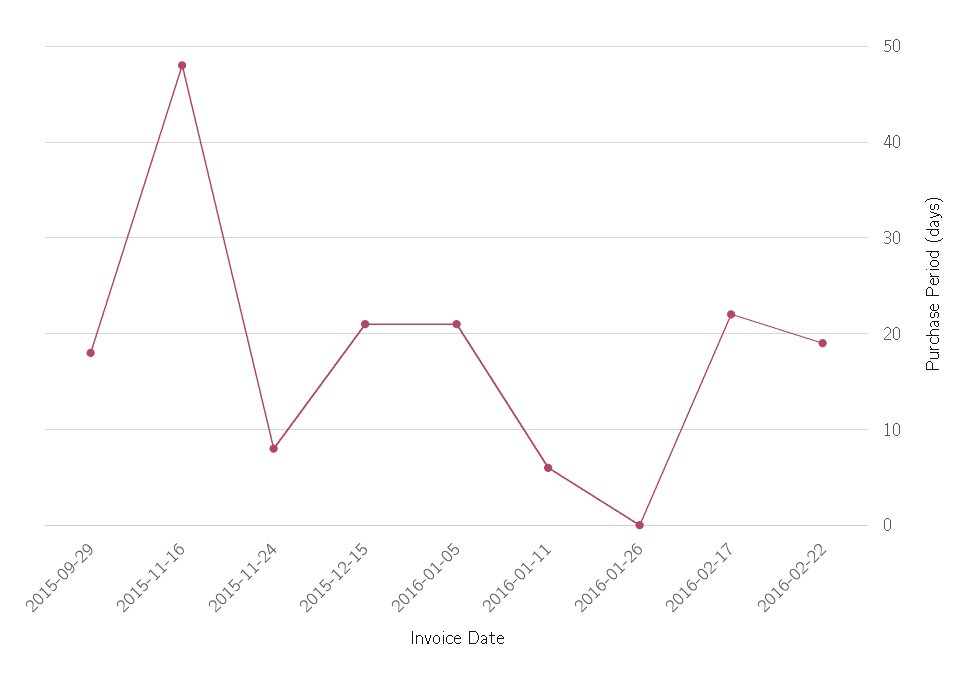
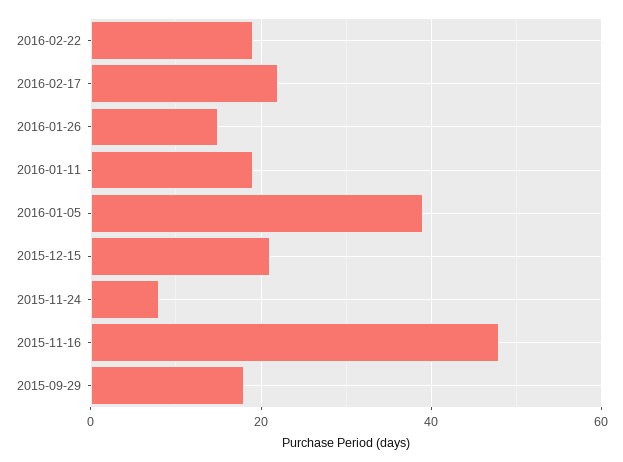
2016-01-05: 21 -> 40
2016-01-11: 6 -> 20
2016-01-26: 0 -> 15

